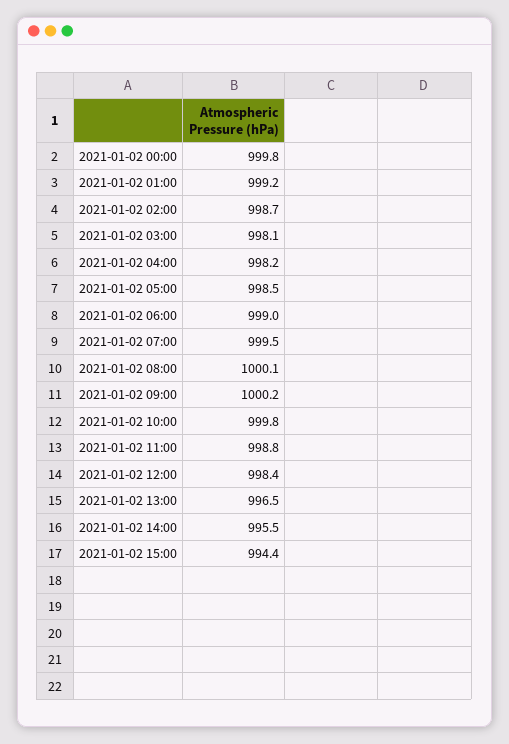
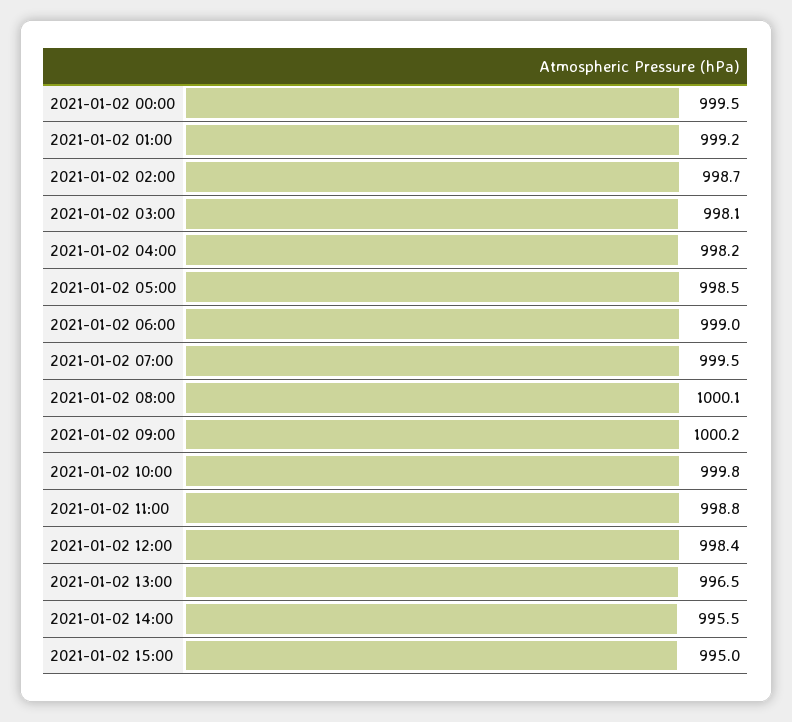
2021-01-02 00:00: 999.8 -> 999.5
2021-01-02 15:00: 994.4 -> 995

